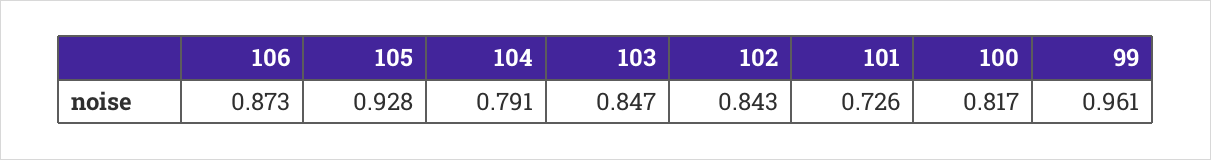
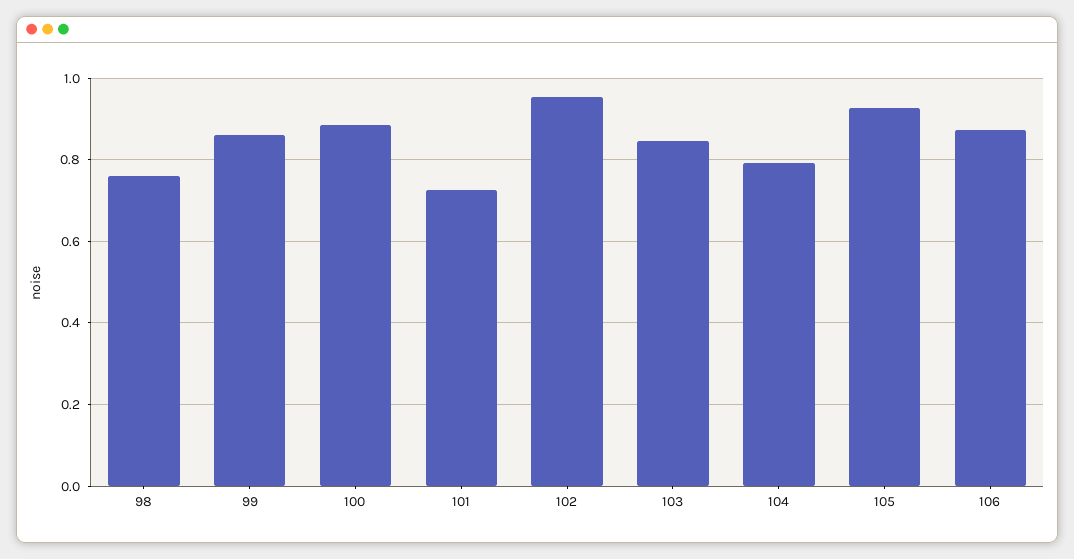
102: 0.843 -> 0.96
100: 0.817 -> 0.88
99: 0.961 -> 0.86
98: none -> 0.76

